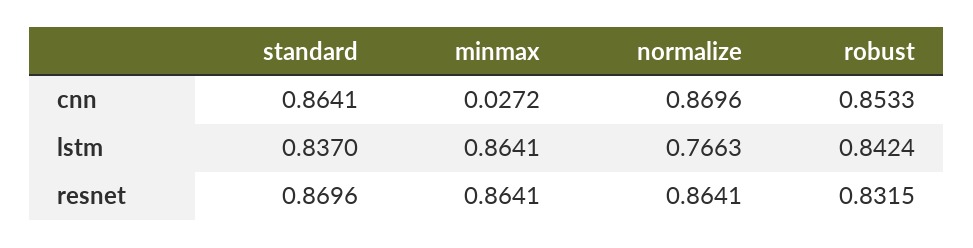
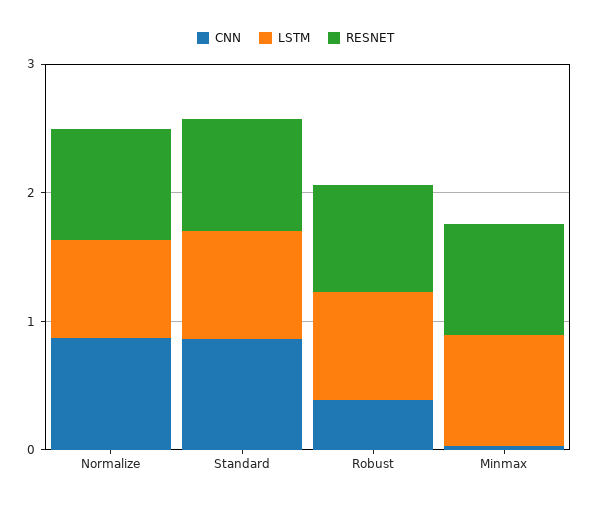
cnn, robust: 0.8533 -> 0.4

